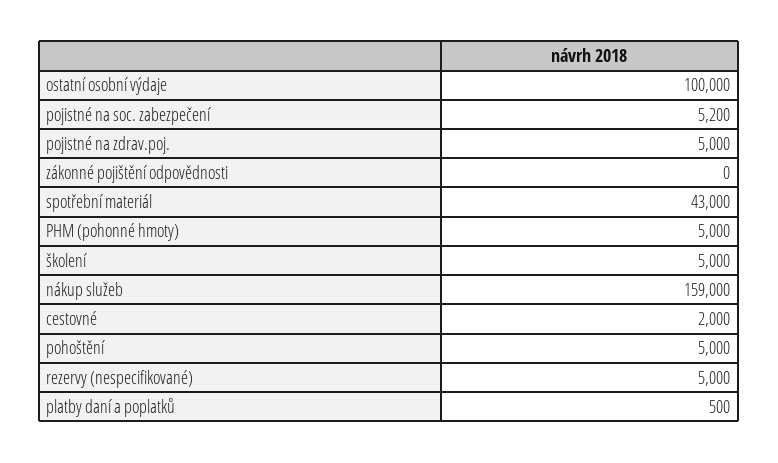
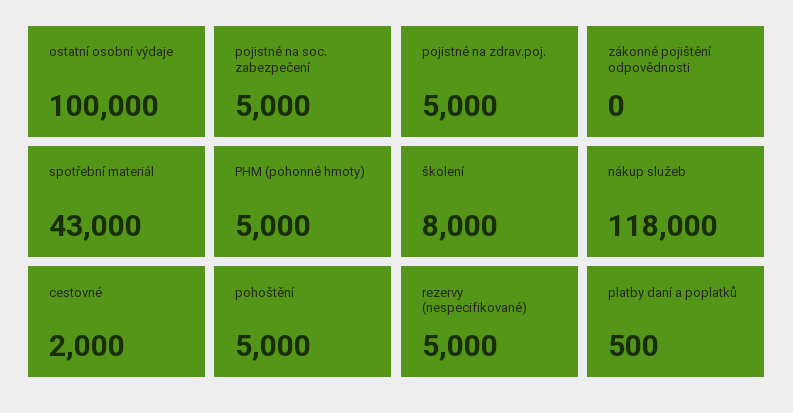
pojistné na soc. zabezpečení: 5200 -> 5000
školení: 5000 -> 8000
nákup služeb: 159000 -> 118000

